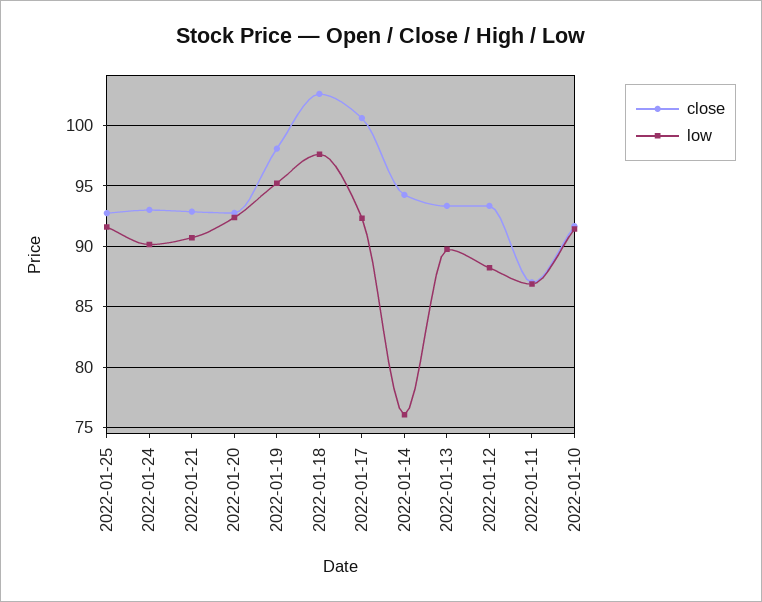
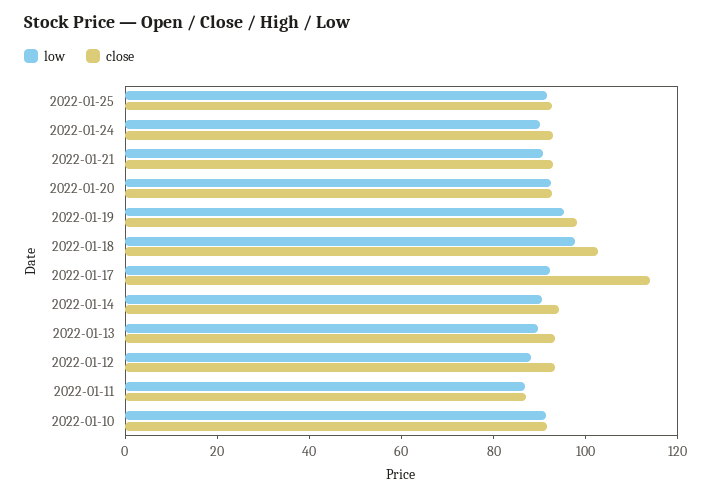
close, 2022-01-17: 100.5 -> 115
low, 2022-01-14: 76 -> 90

